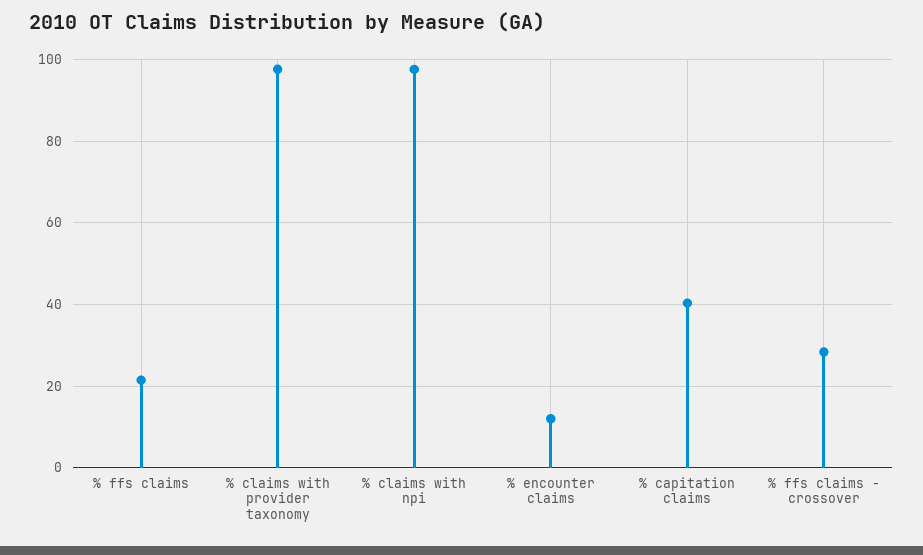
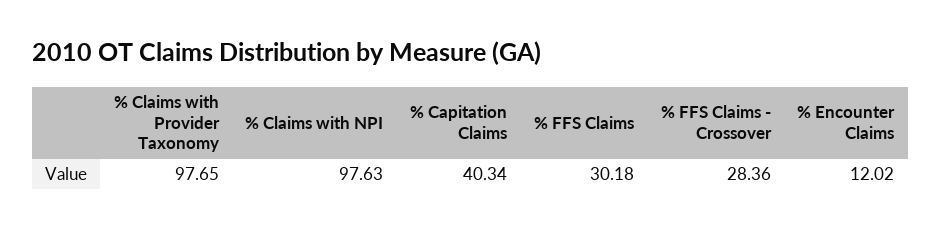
% ffs claims: 22 -> 30.18

